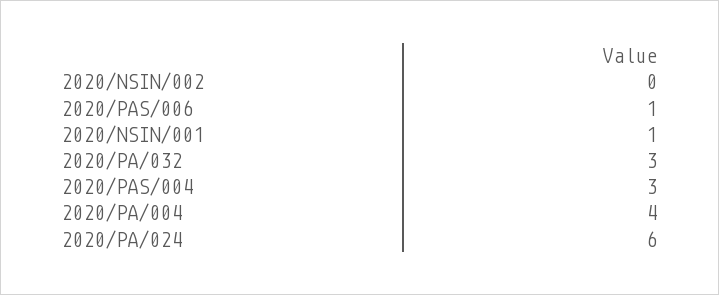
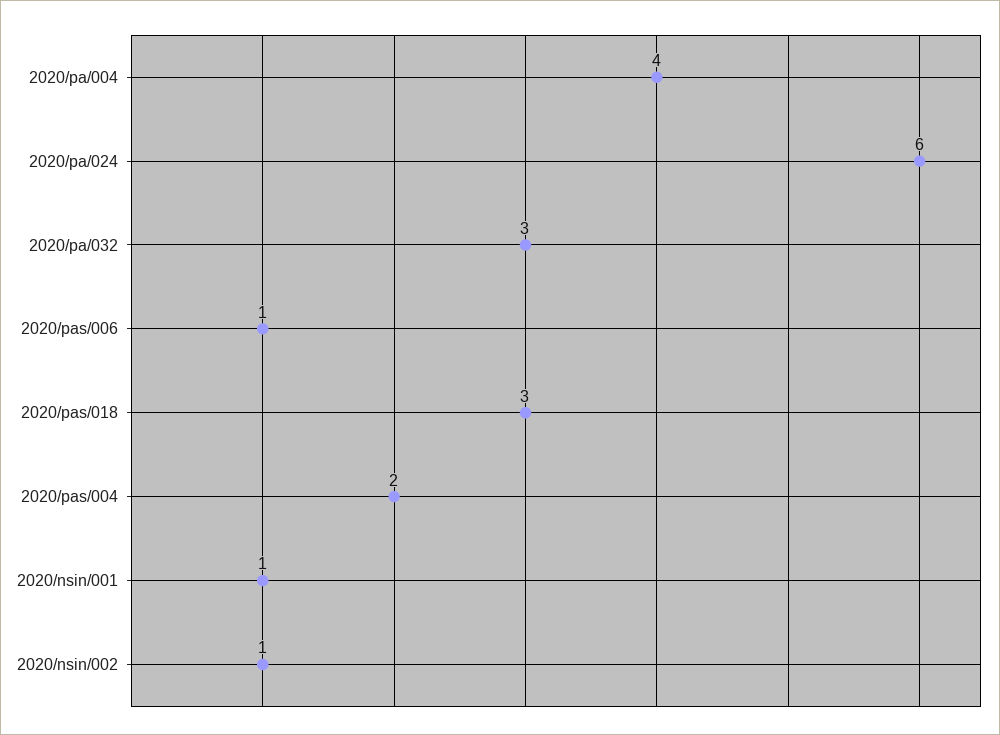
2020/NSIN/002: 0 -> 1
2020/PAS/004: 3 -> 2
2020/pas/018: none -> 3

